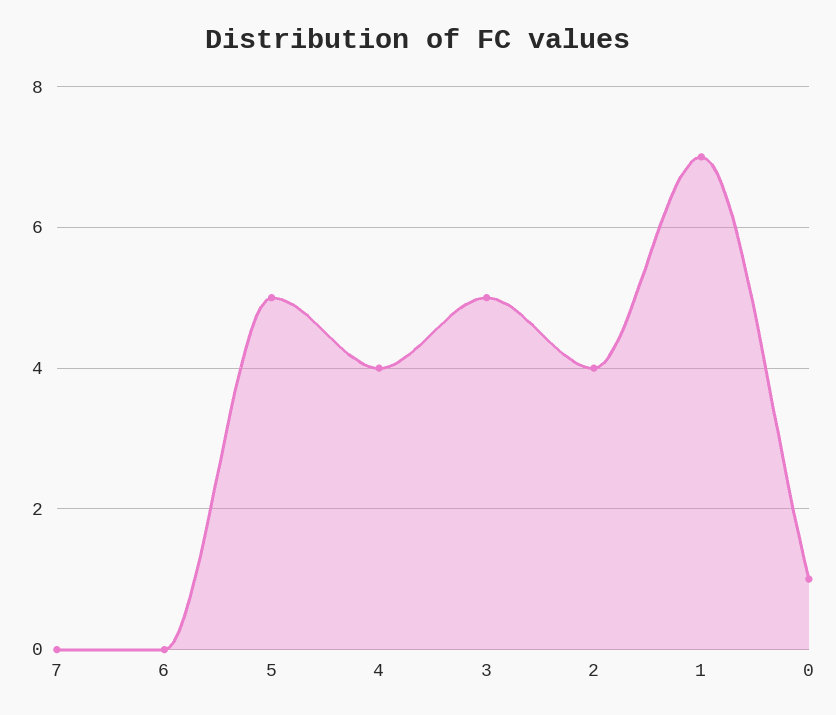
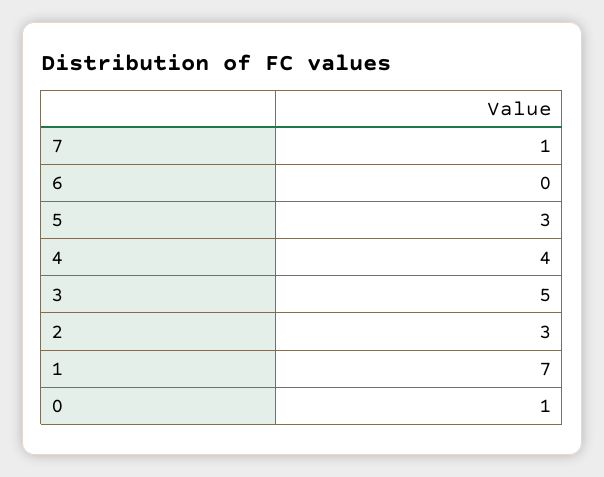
7: 0 -> 1
5: 5 -> 3
2: 4 -> 3

